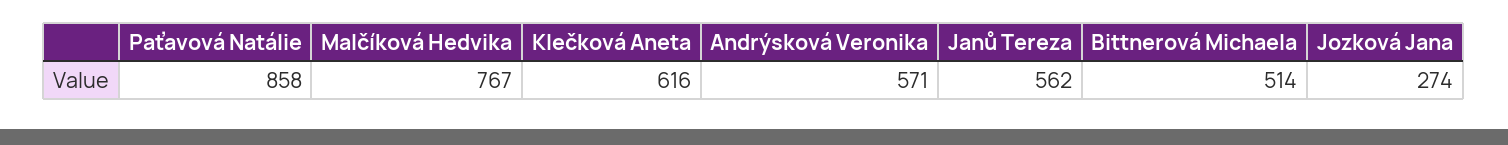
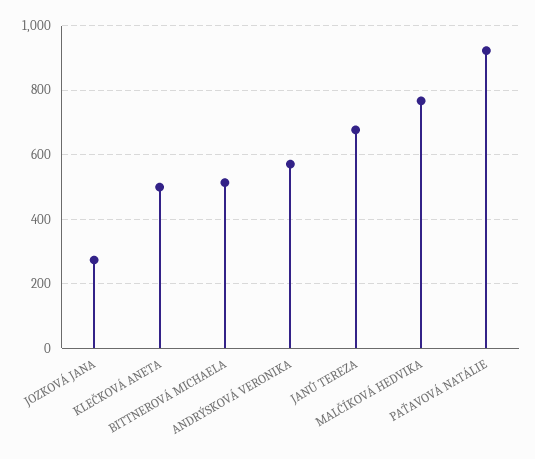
Paťavová Natálie: 858 -> 920
Klečková Aneta: 616 -> 500
Janů Tereza: 562 -> 680

